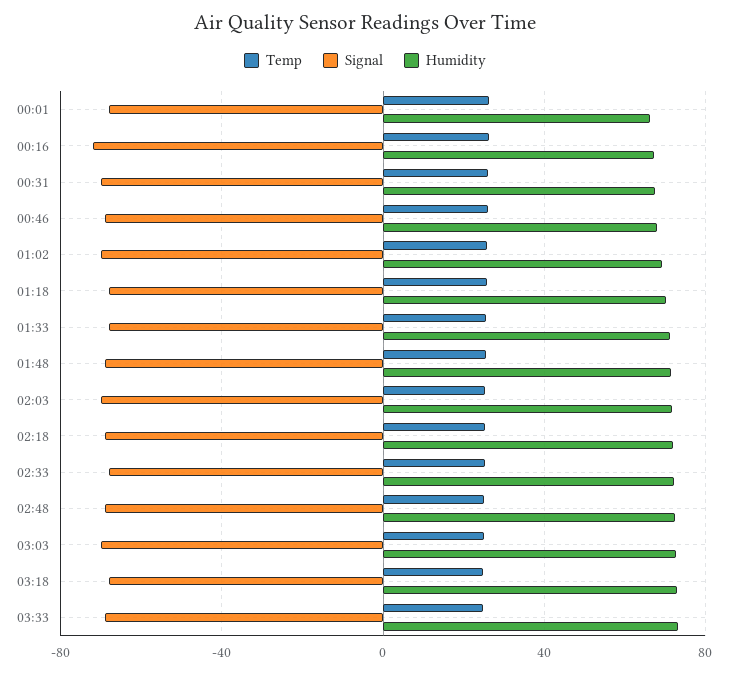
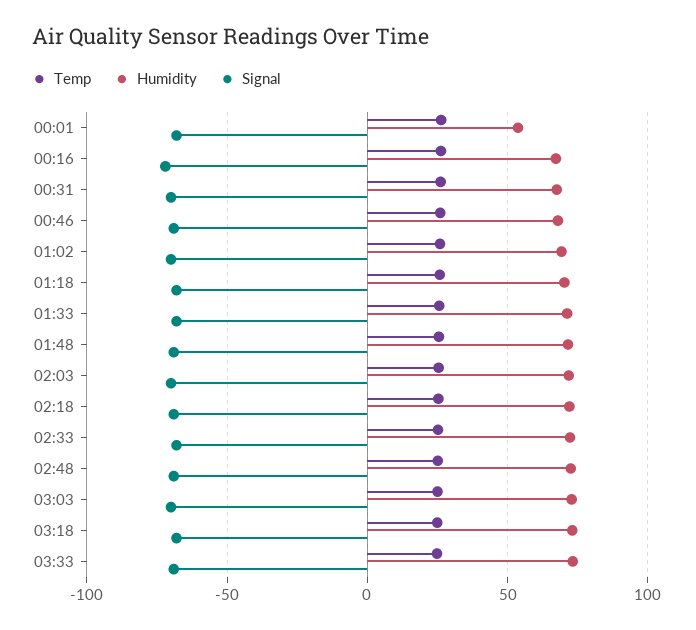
Humidity, 00:01: 65 -> 55

